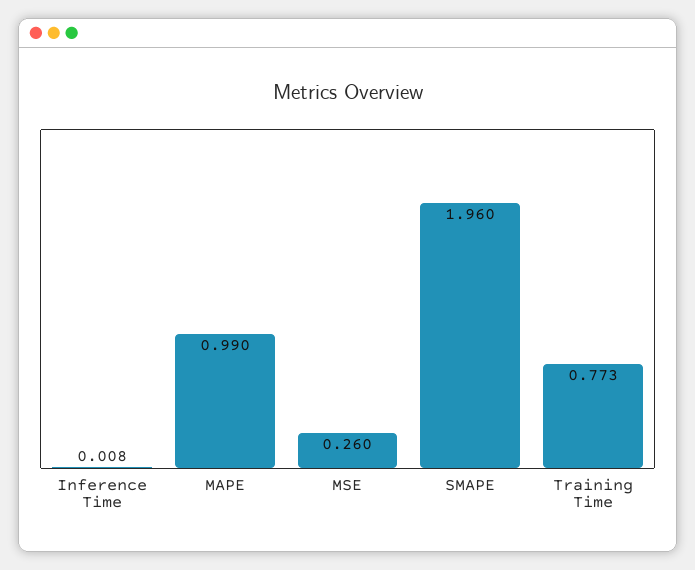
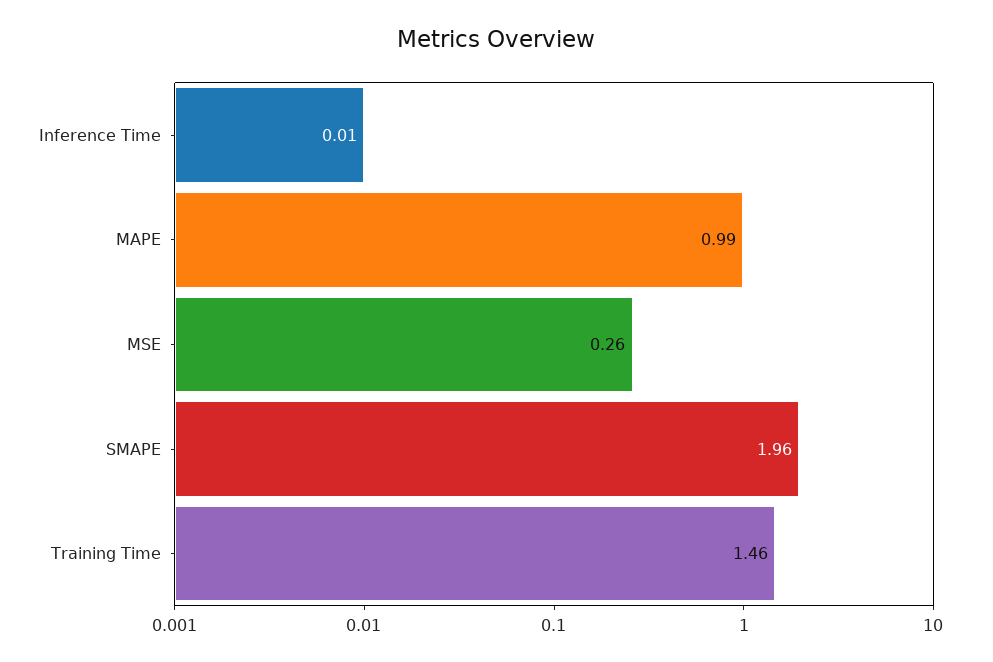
Training Time: 0.773 -> 1.46

